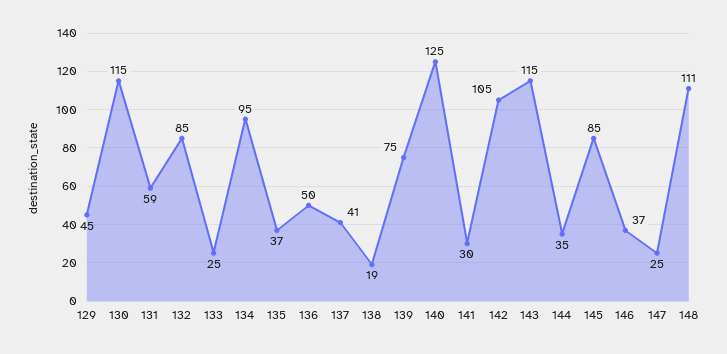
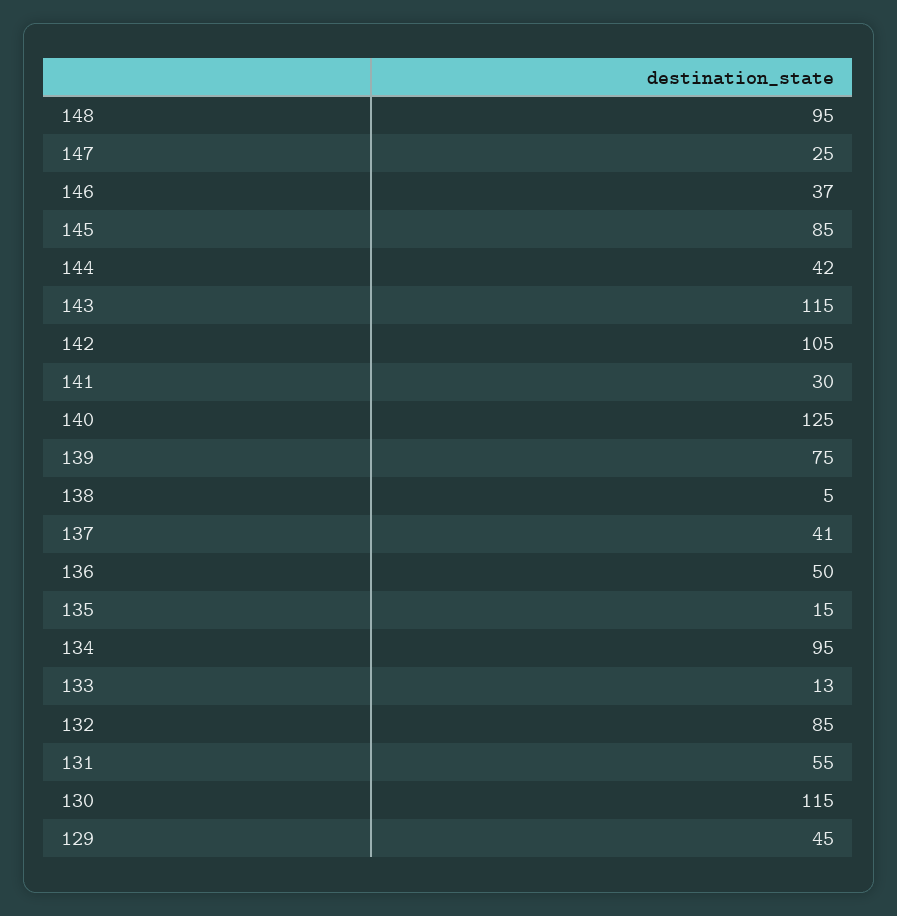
131: 59 -> 55
133: 25 -> 13
135: 37 -> 15
138: 19 -> 5
144: 35 -> 42
148: 111 -> 95

